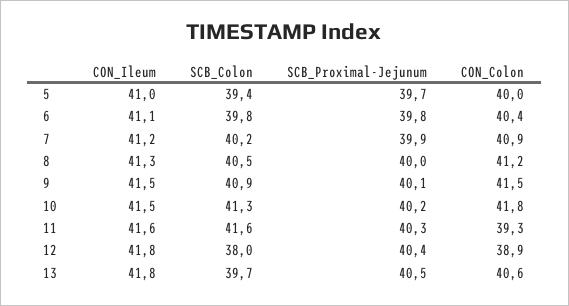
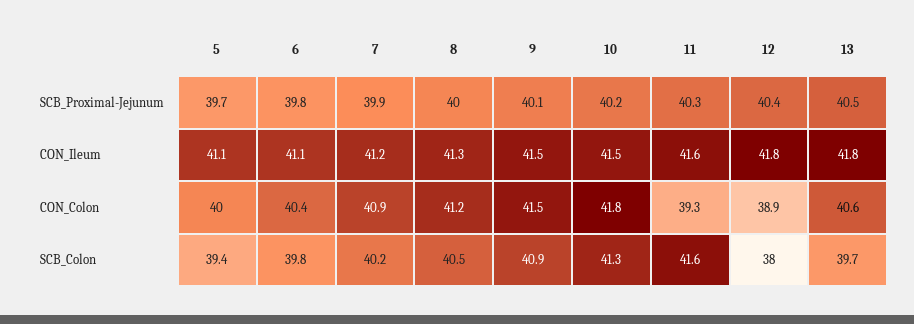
CON_Ileum, 5: 41 -> 41.1

